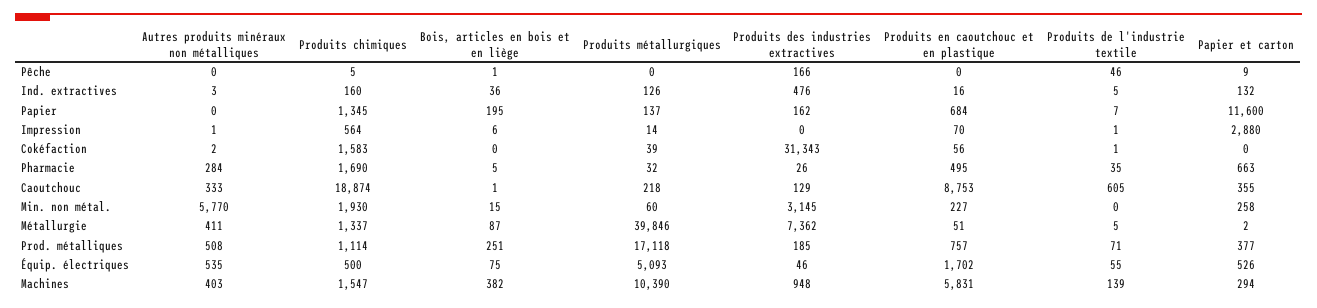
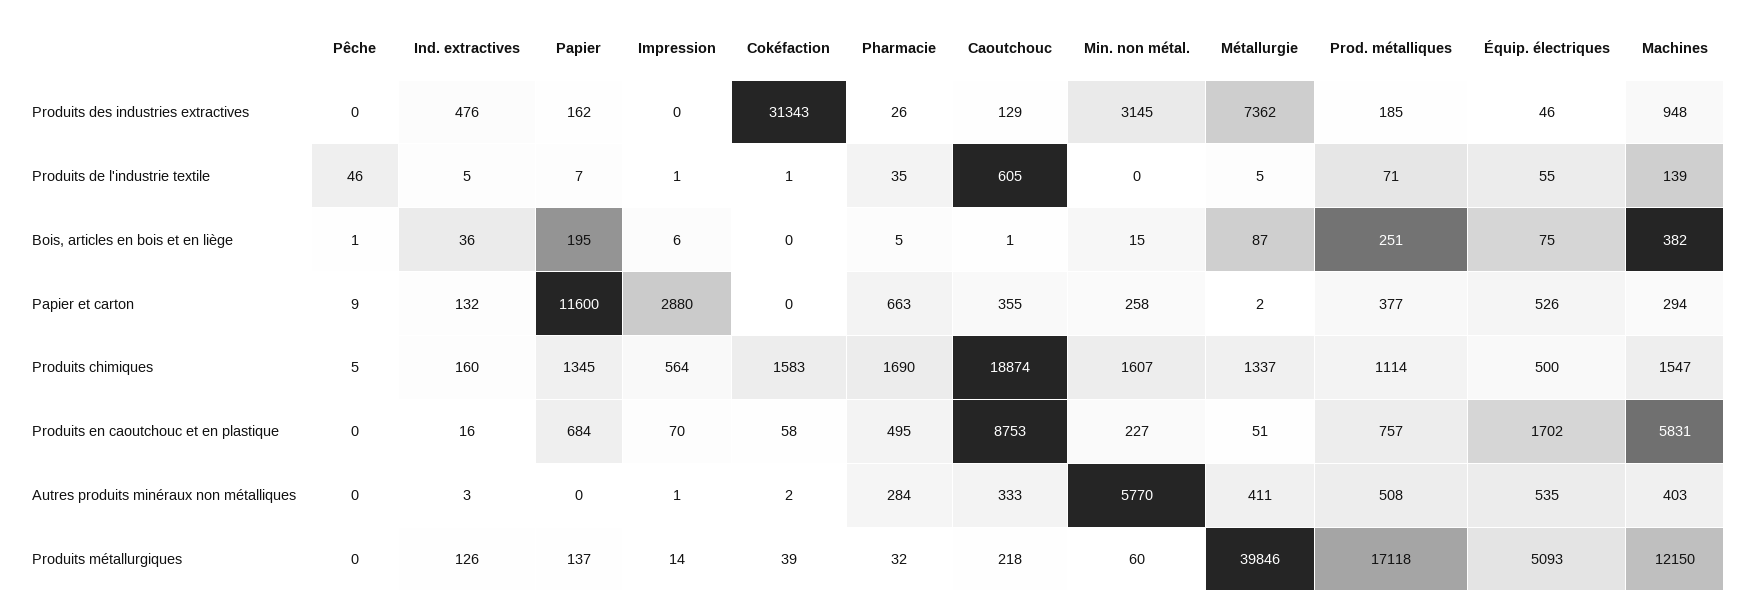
Produits des industries extractives, Pêche: 166 -> 0
Produits en caoutchouc et en plastique, Cokéfaction: 56 -> 58
Produits chimiques, Min. non métal.: 1930 -> 1607
Produits métallurgiques, Machines: 10390 -> 12150

